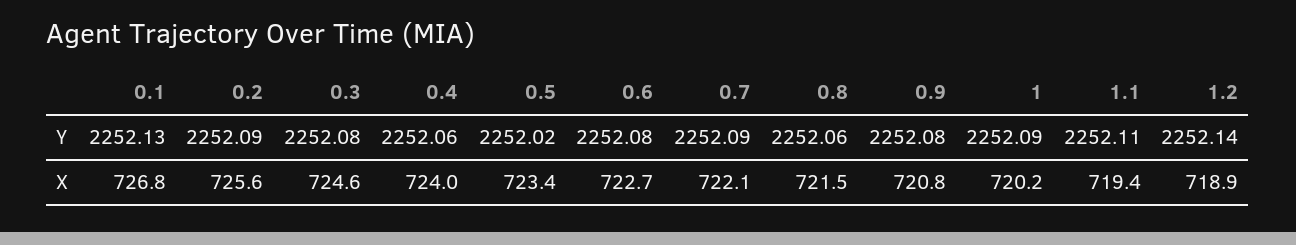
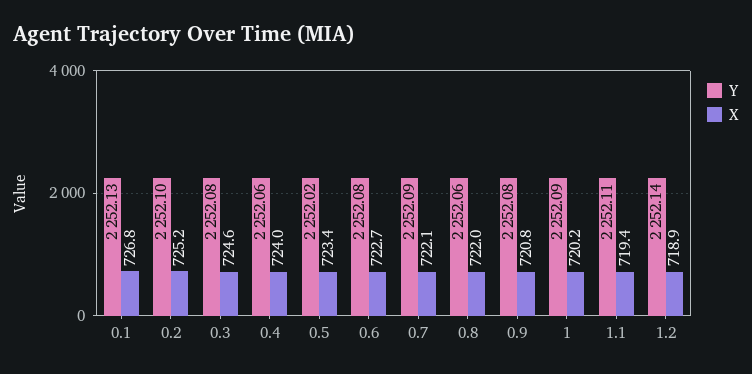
Y, 0.2: 2252.09 -> 2252.1
X, 0.2: 725.6 -> 725.2
X, 0.8: 721.5 -> 722

